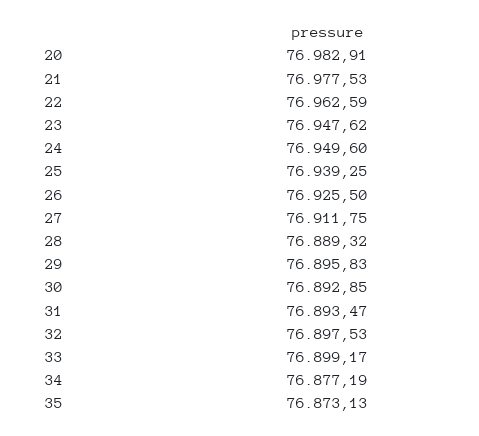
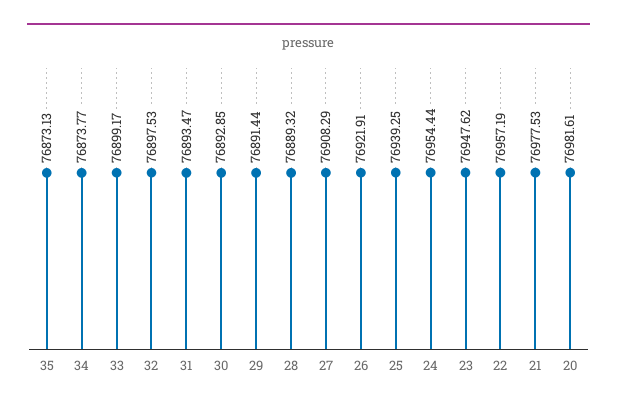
20: 76982.91 -> 76981.61
22: 76962.59 -> 76957.19
24: 76949.6 -> 76954.44
26: 76925.5 -> 76921.91
27: 76911.75 -> 76908.29
29: 76895.83 -> 76891.44
34: 76877.19 -> 76873.77

